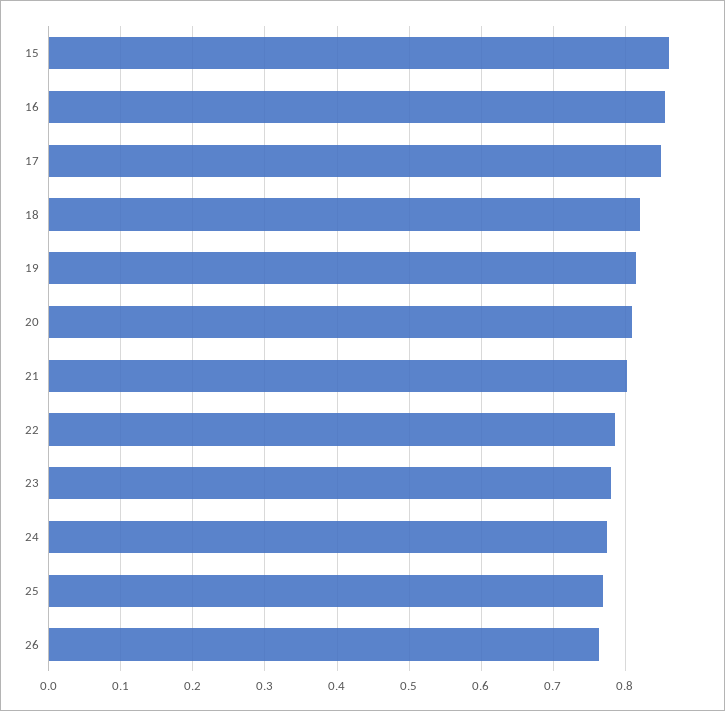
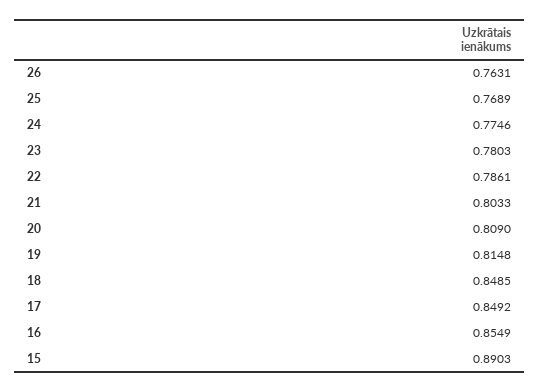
15: 0.86 -> 0.8903
18: 0.82 -> 0.8485

